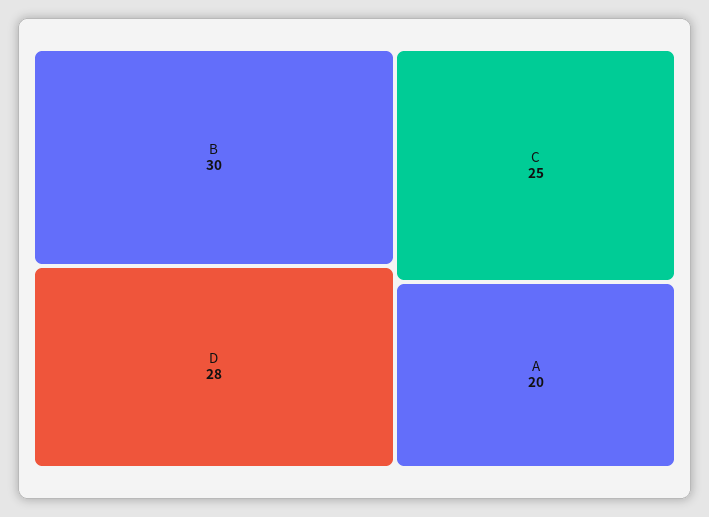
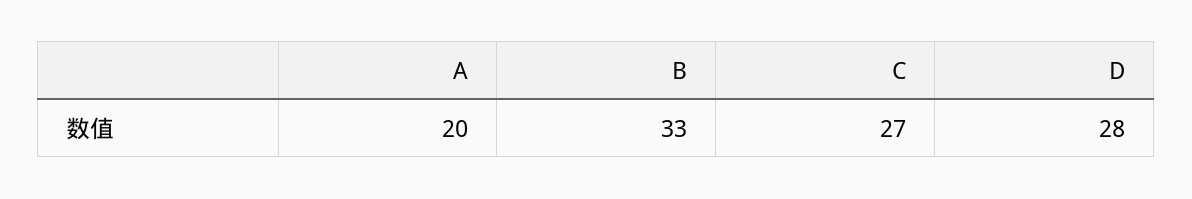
B: 30 -> 33
C: 25 -> 27

